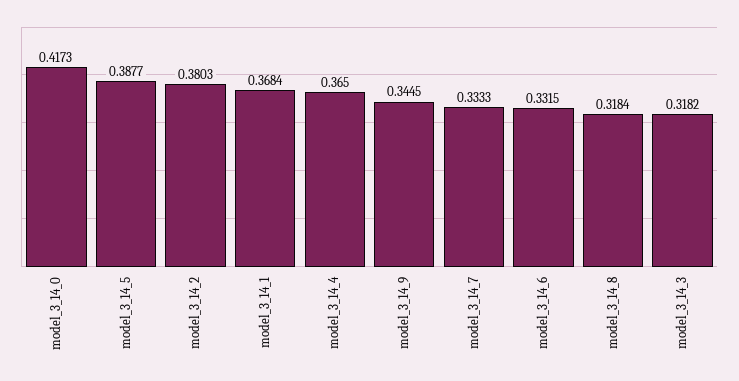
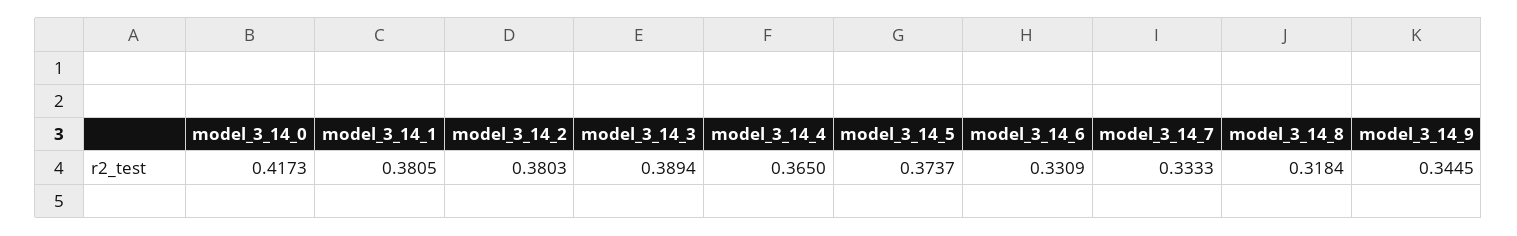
model_3_14_5: 0.3877 -> 0.3737
model_3_14_1: 0.3684 -> 0.3805
model_3_14_6: 0.3315 -> 0.3309
model_3_14_3: 0.3182 -> 0.3894

